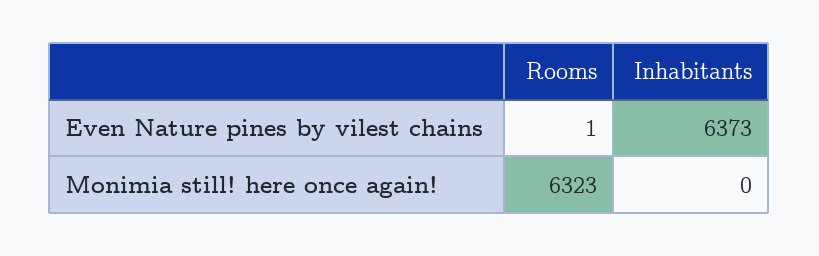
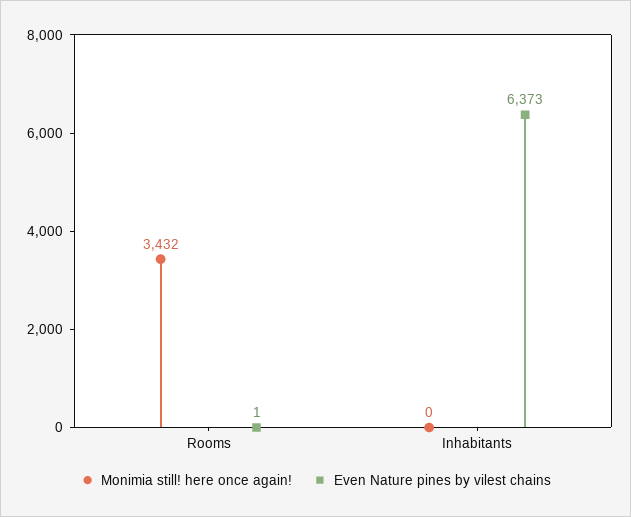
Monimia still! here once again!, Rooms: 6323 -> 3432

